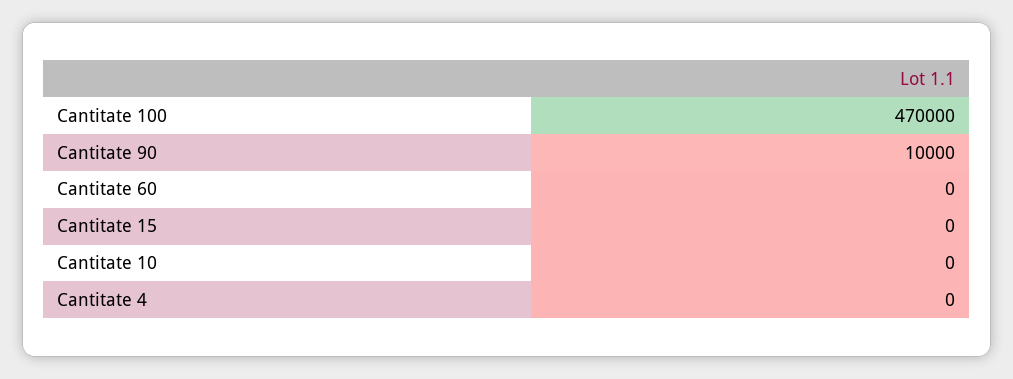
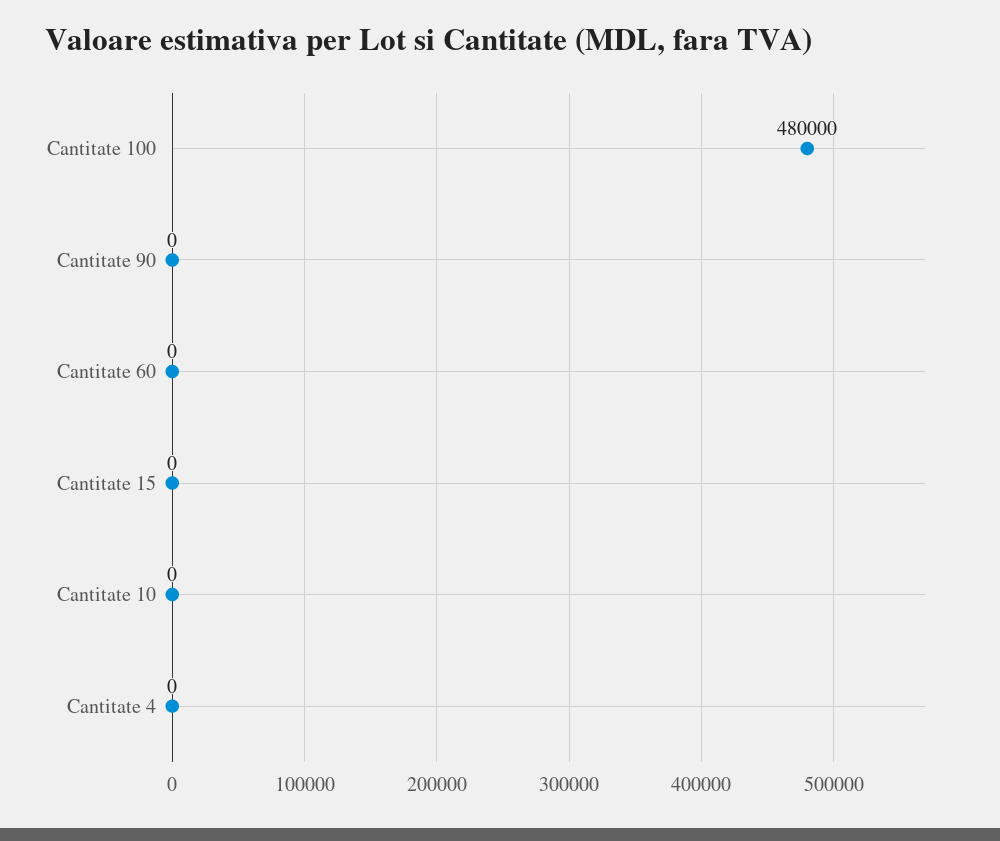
Cantitate 100: 470000 -> 480000
Cantitate 90: 10000 -> 0

